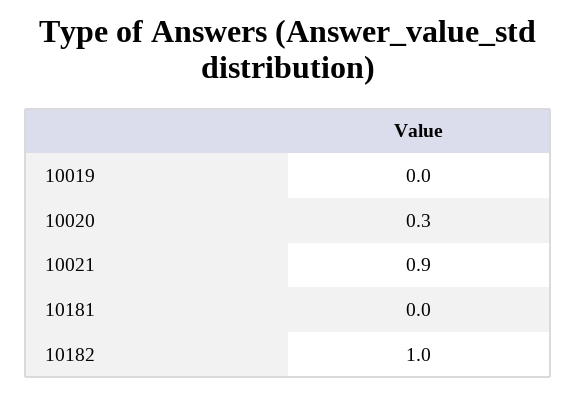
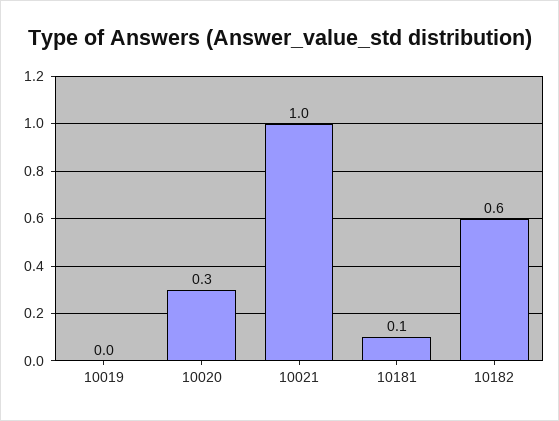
10021: 0.9 -> 1
10181: 0 -> 0.1
10182: 1 -> 0.6

